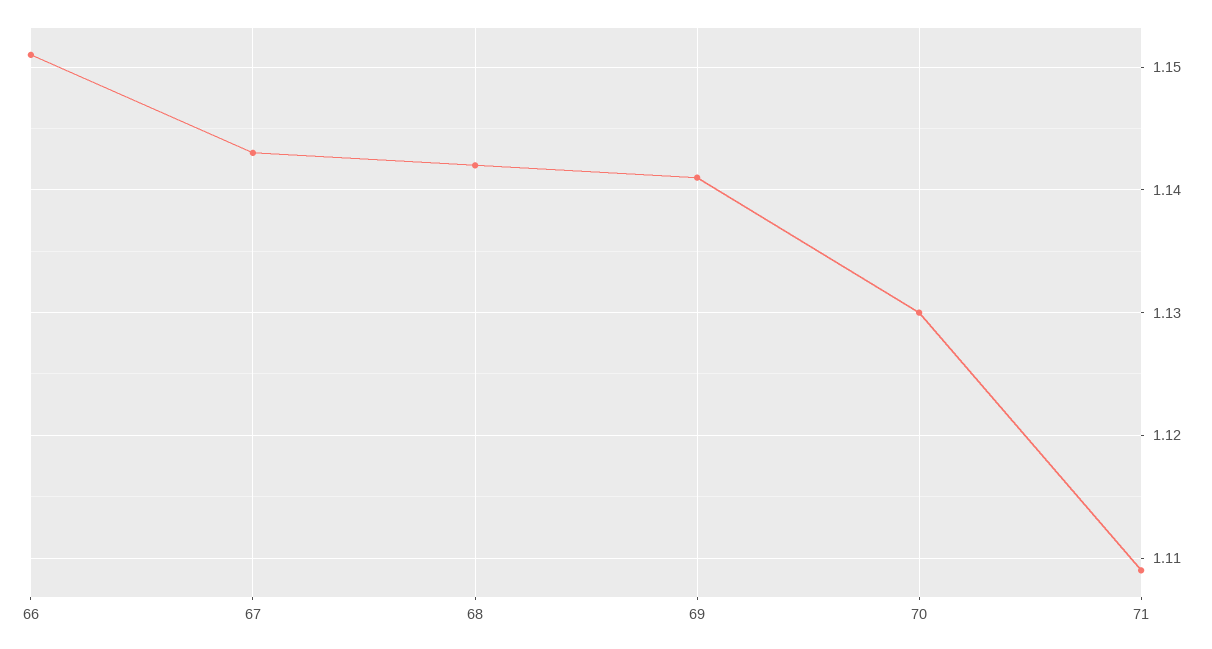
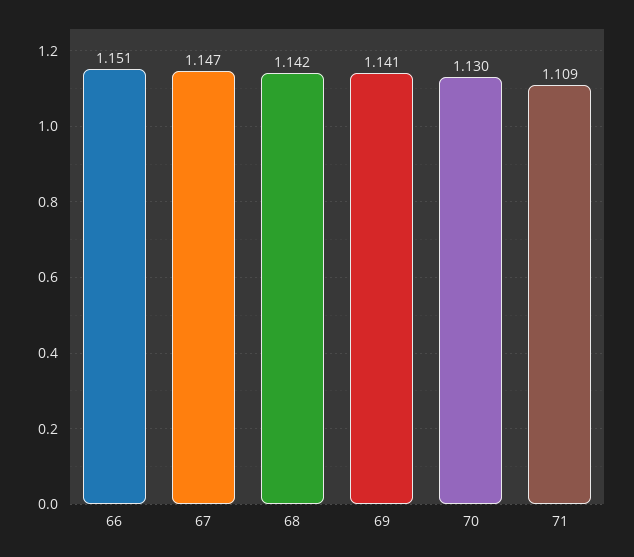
67: 1.143 -> 1.147

